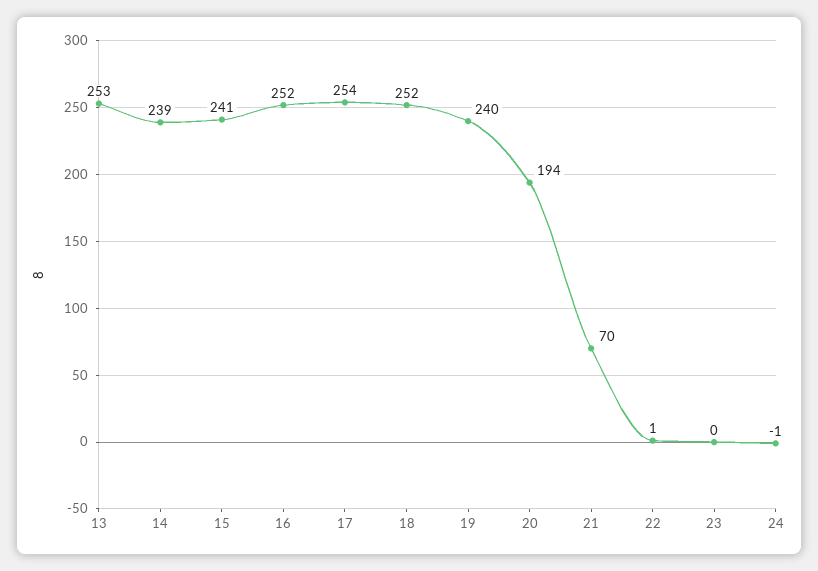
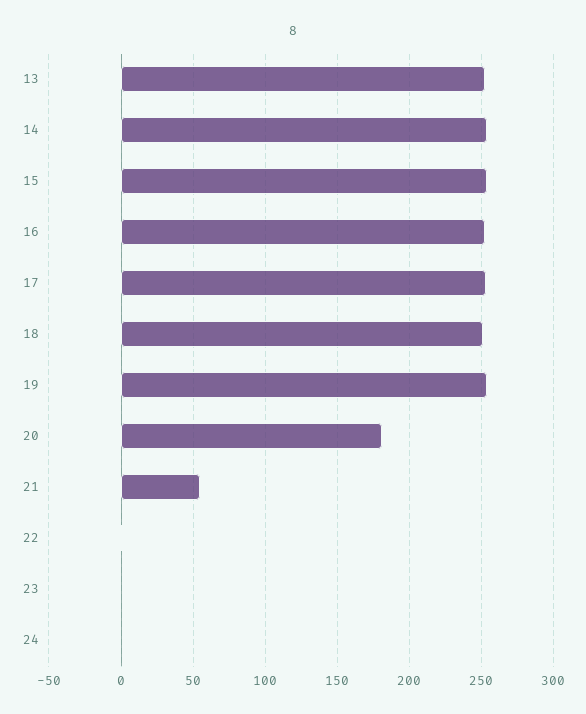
14: 239 -> 255
15: 241 -> 255
19: 240 -> 255
20: 194 -> 180
21: 70 -> 55

